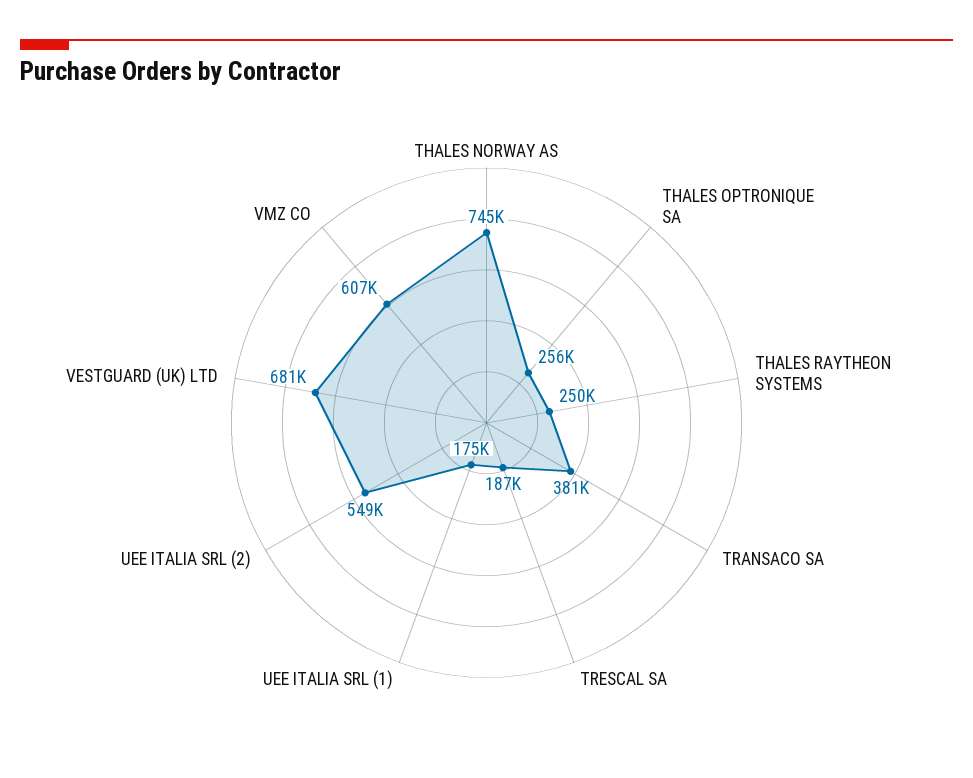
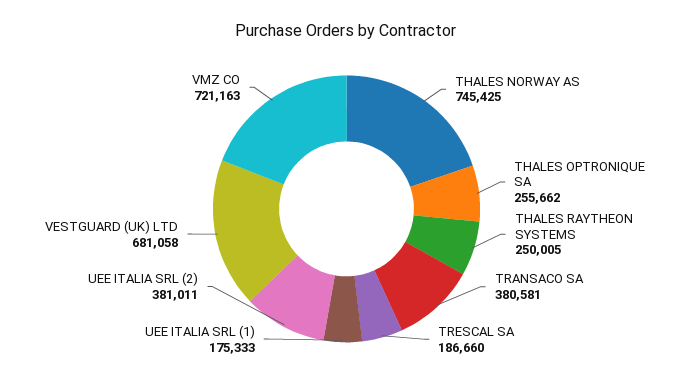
UEE ITALIA SRL (2): 549000 -> 381011
VMZ CO: 607000 -> 721163

